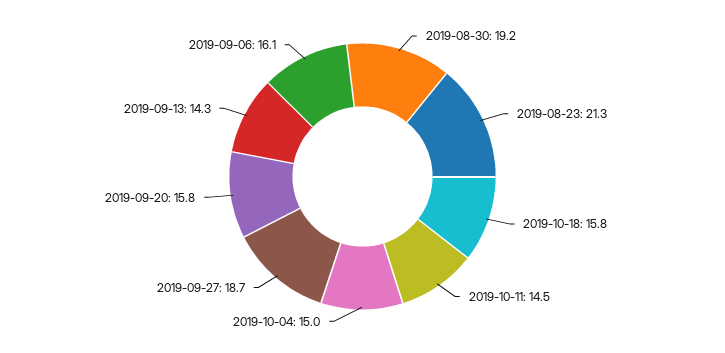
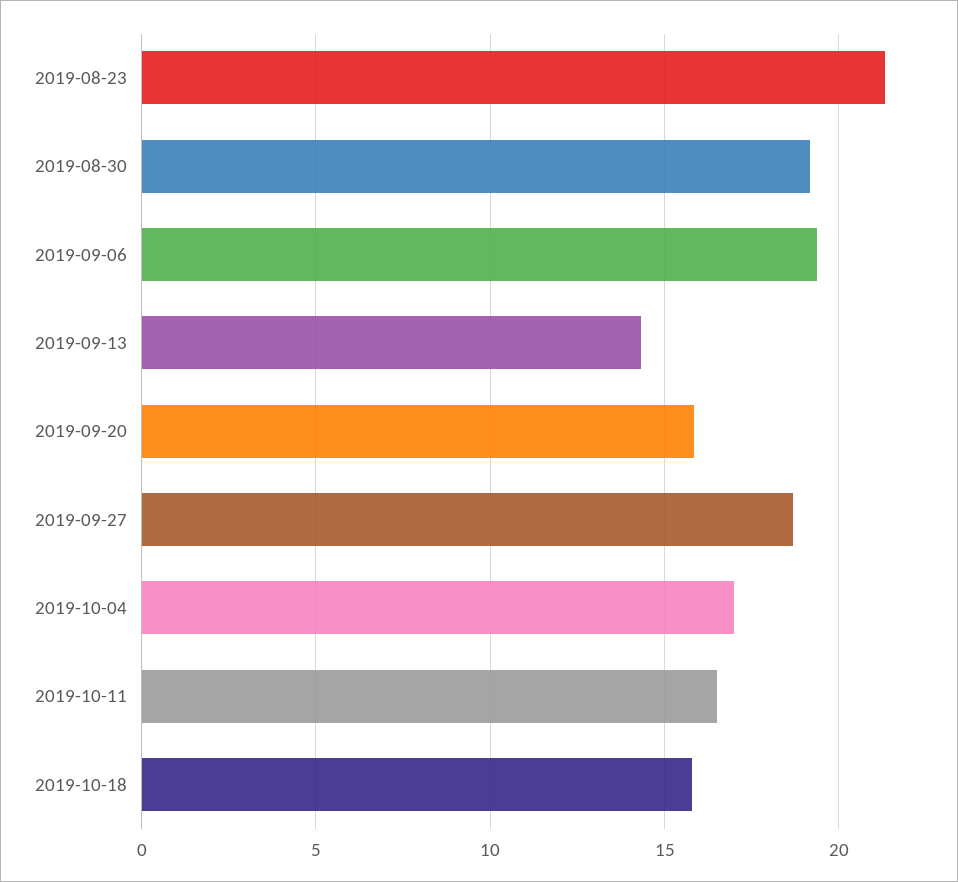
2019-10-11: 14.5 -> 16.5
2019-10-04: 15 -> 17
2019-09-06: 16.1 -> 19.5

